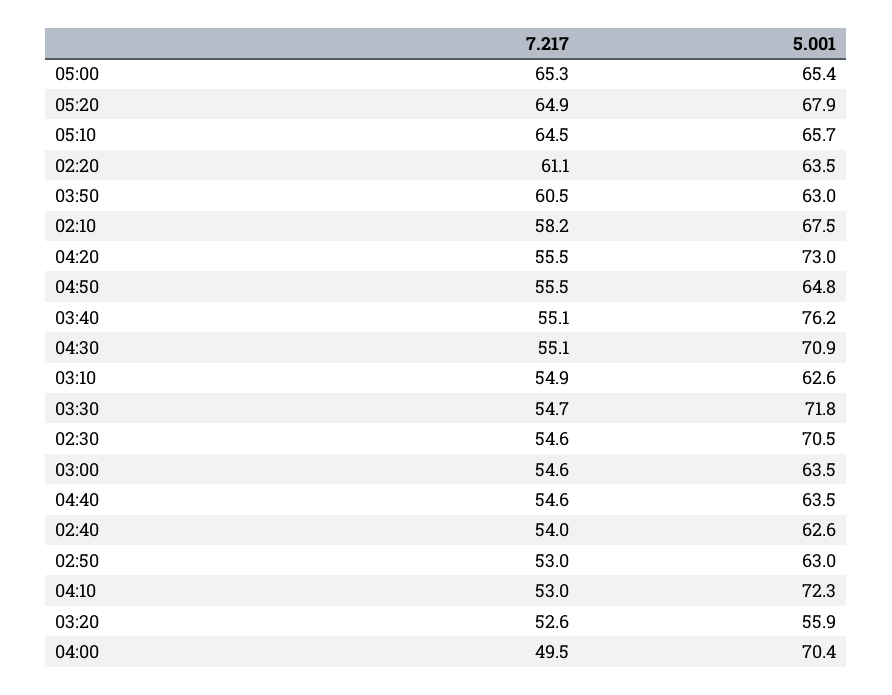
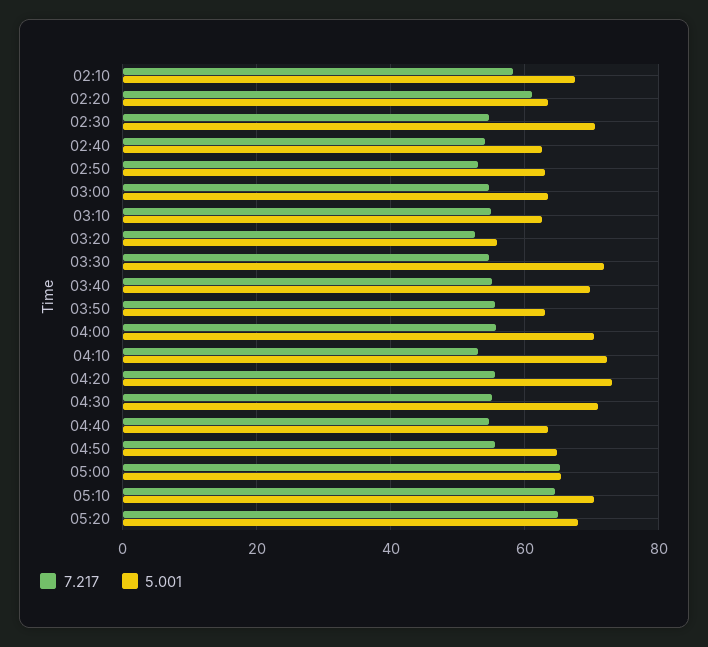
5.001, 05:10: 65.7 -> 70
7.217, 03:50: 60.5 -> 56
5.001, 03:40: 76.2 -> 70
7.217, 04:00: 49.5 -> 56

